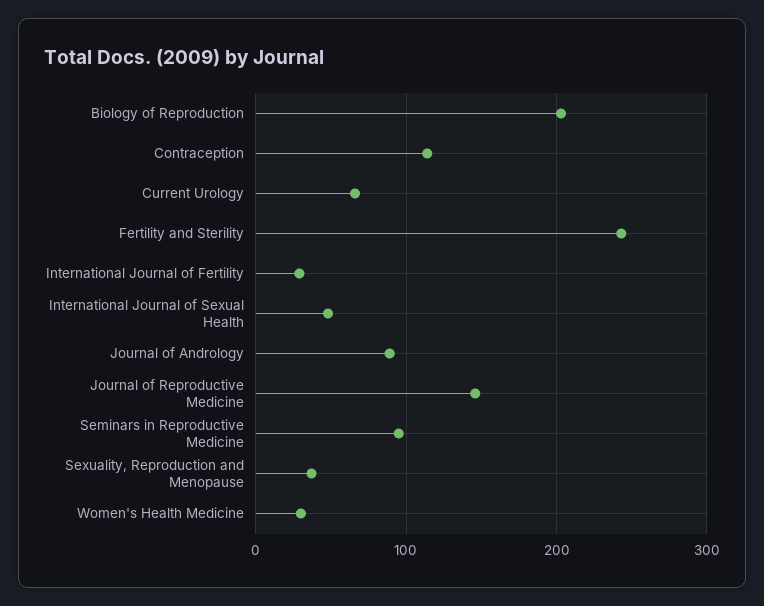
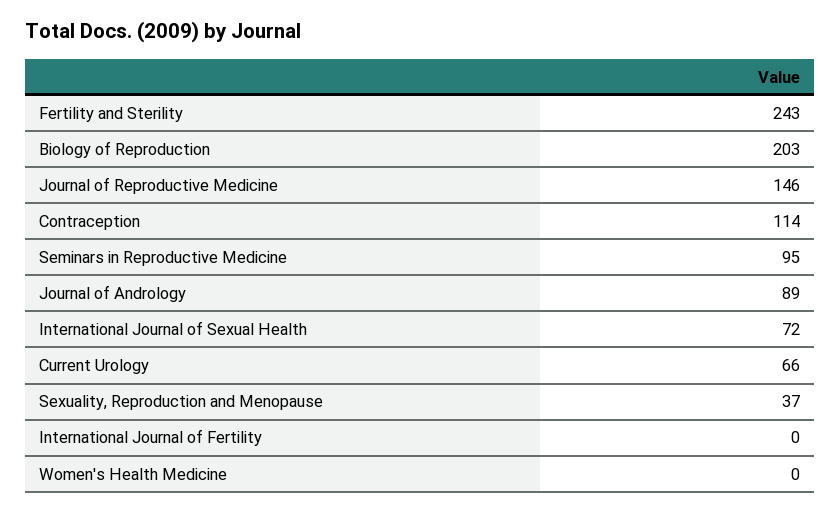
International Journal of Fertility: 30 -> 0
International Journal of Sexual Health: 50 -> 72
Women's Health Medicine: 30 -> 0

